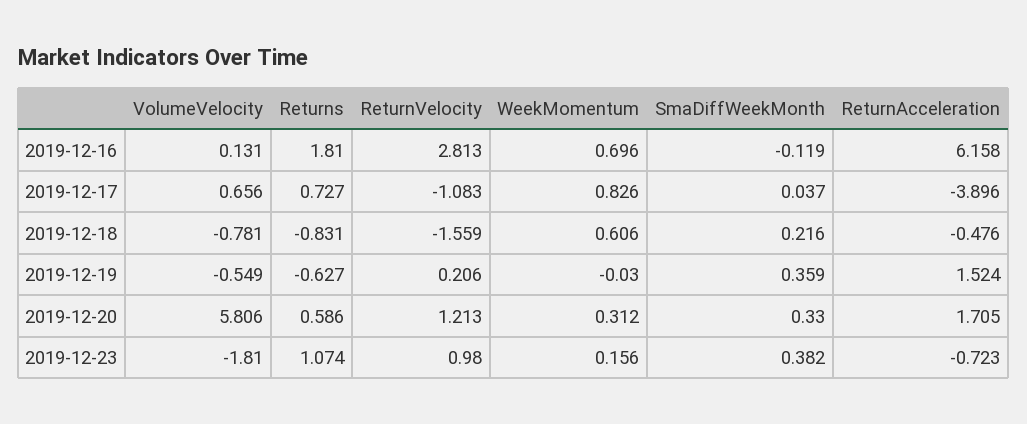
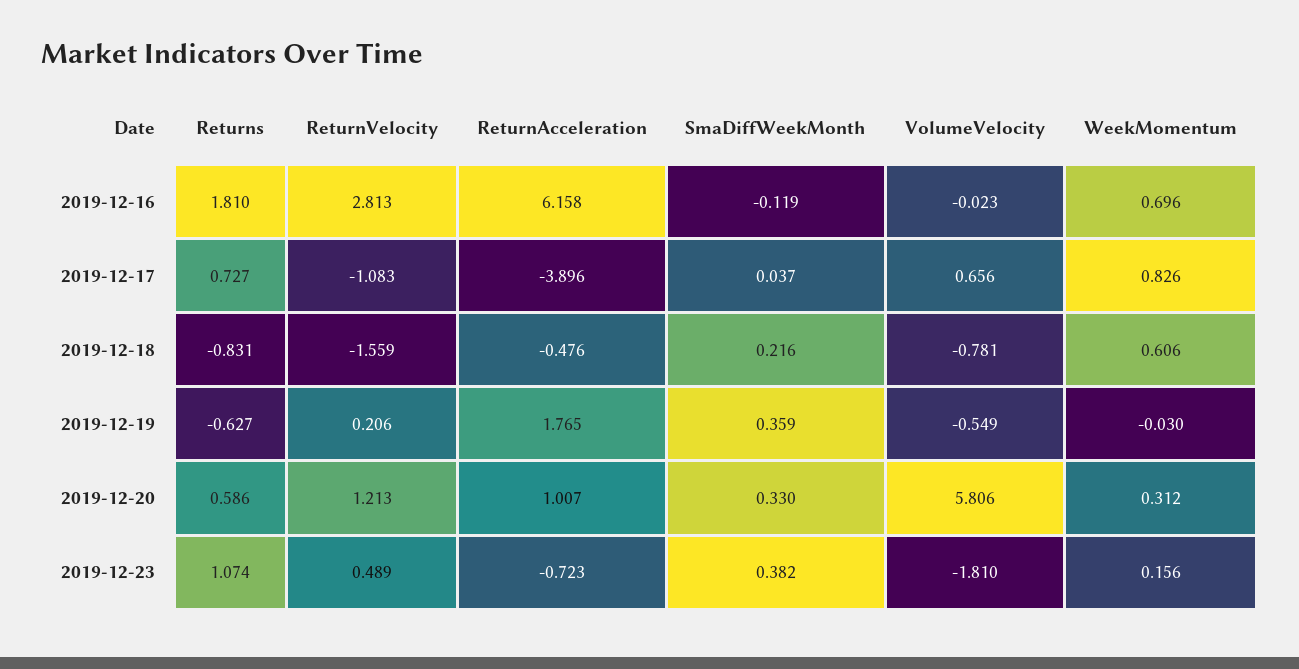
VolumeVelocity, 2019-12-16: 0.131 -> -0.023
ReturnAcceleration, 2019-12-19: 1.524 -> 1.765
ReturnAcceleration, 2019-12-20: 1.705 -> 1.007
ReturnVelocity, 2019-12-23: 0.98 -> 0.489

